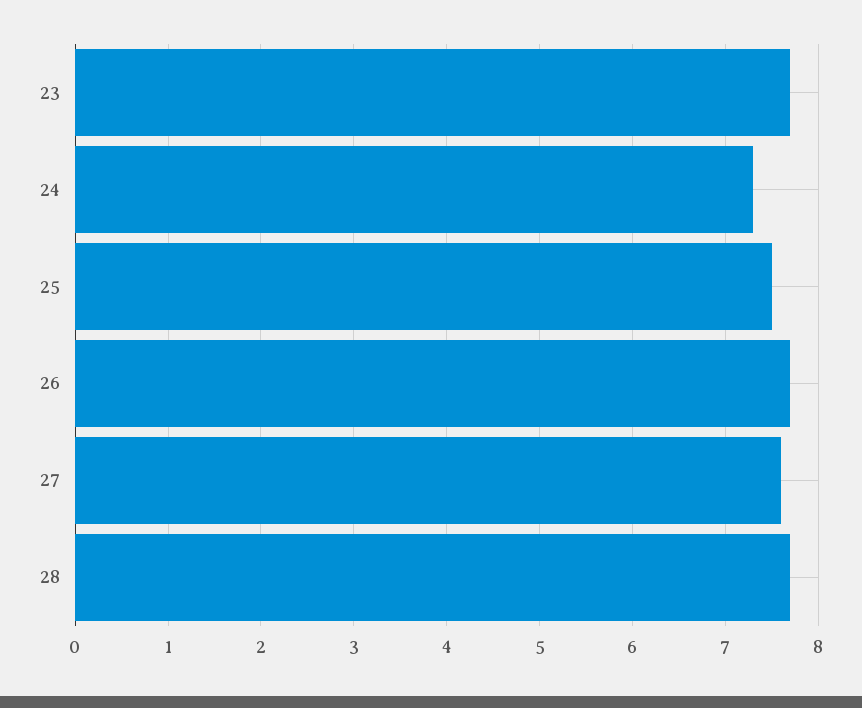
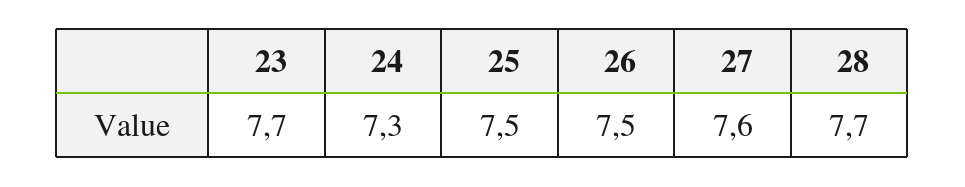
26: 7.7 -> 7.5

